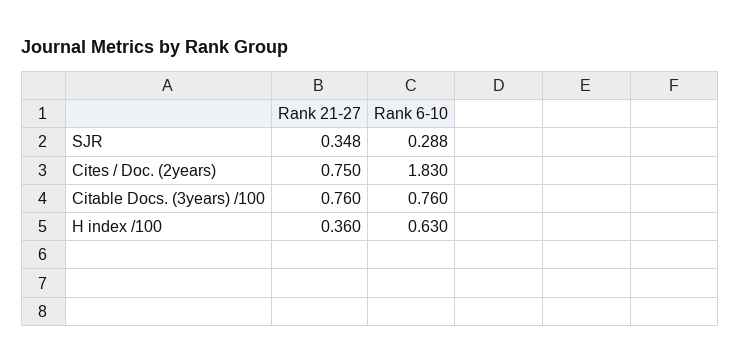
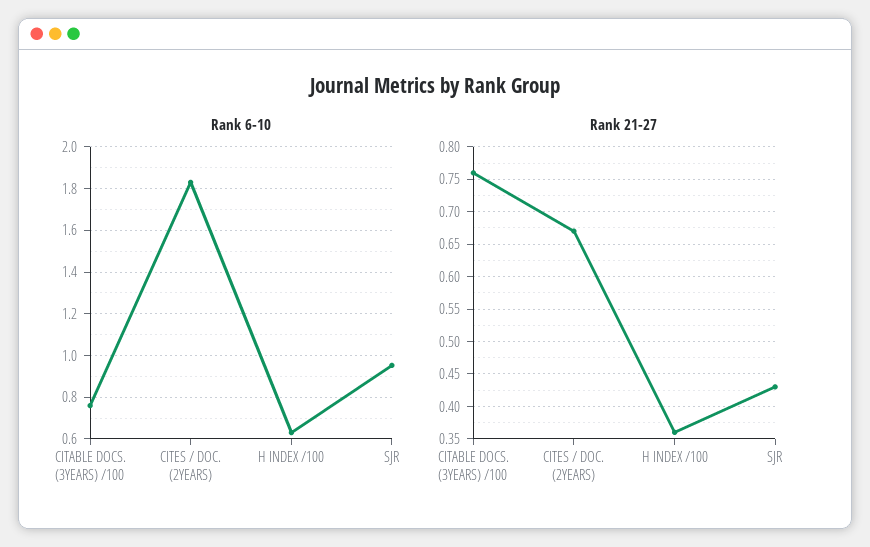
Rank 21-27, SJR: 0.348 -> 0.43
Rank 6-10, SJR: 0.288 -> 0.95
Rank 21-27, Cites / Doc. (2years): 0.75 -> 0.67

